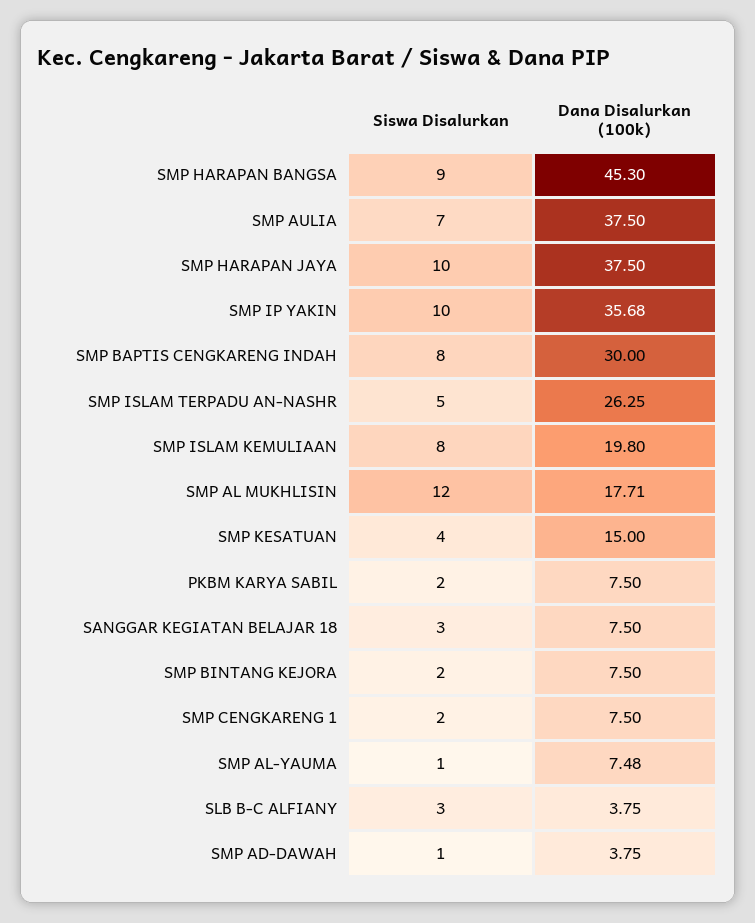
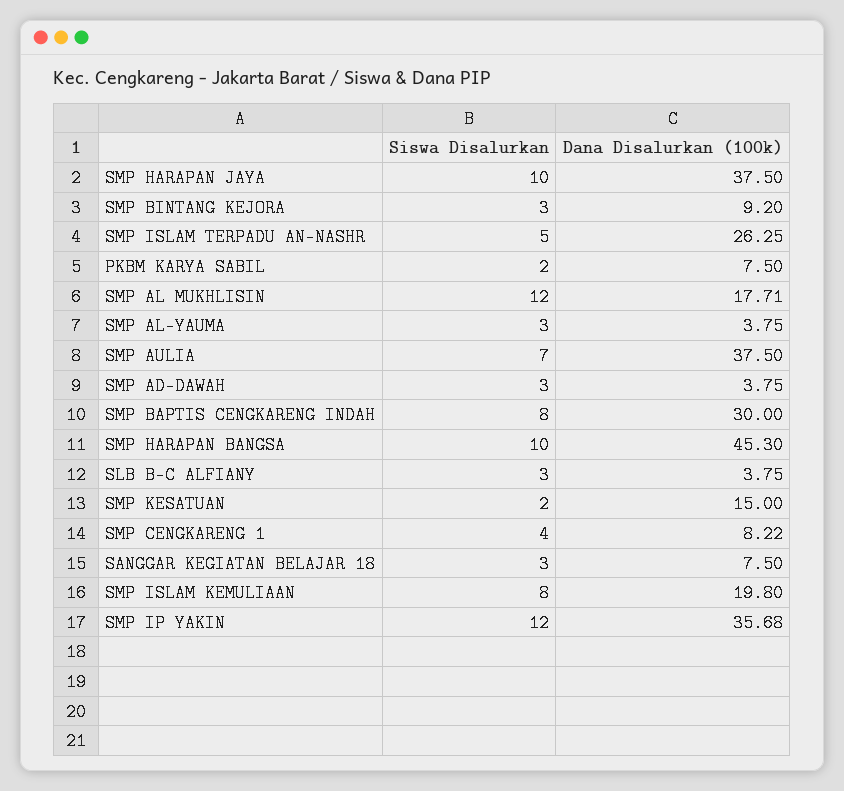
Siswa Disalurkan, SMP HARAPAN BANGSA: 9 -> 10
Siswa Disalurkan, SMP IP YAKIN: 10 -> 12
Siswa Disalurkan, SMP KESATUAN: 4 -> 2
Siswa Disalurkan, SMP BINTANG KEJORA: 2 -> 3
Dana Disalurkan (100k), SMP BINTANG KEJORA: 7.5 -> 9.2
Siswa Disalurkan, SMP CENGKARENG 1: 2 -> 4
Dana Disalurkan (100k), SMP CENGKARENG 1: 7.5 -> 8.22
Siswa Disalurkan, SMP AL-YAUMA: 1 -> 3
Dana Disalurkan (100k), SMP AL-YAUMA: 7.48 -> 3.75
Siswa Disalurkan, SMP AD-DAWAH: 1 -> 3

